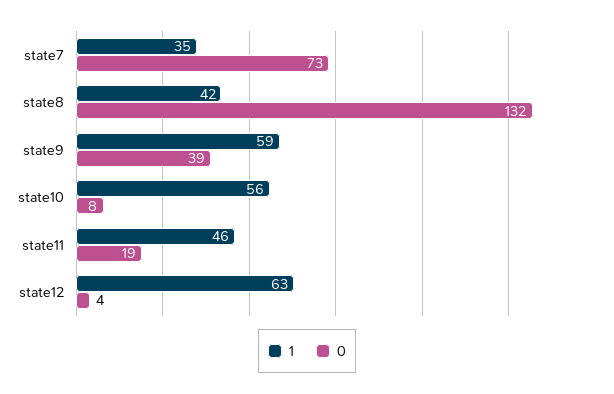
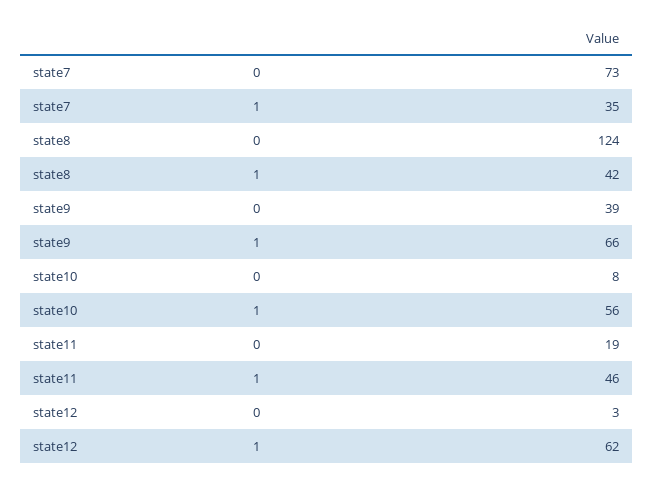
0, state8: 132 -> 124
1, state9: 59 -> 66
1, state12: 63 -> 62
0, state12: 4 -> 3

